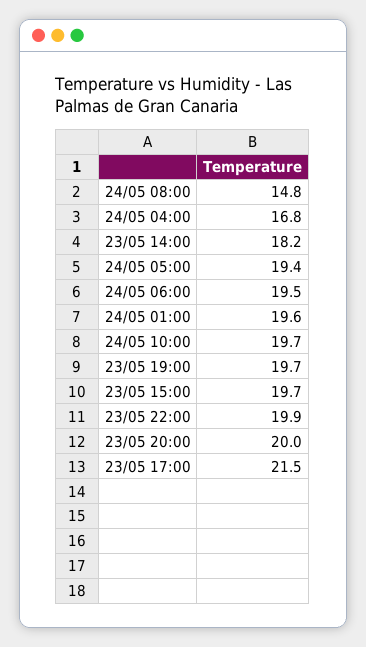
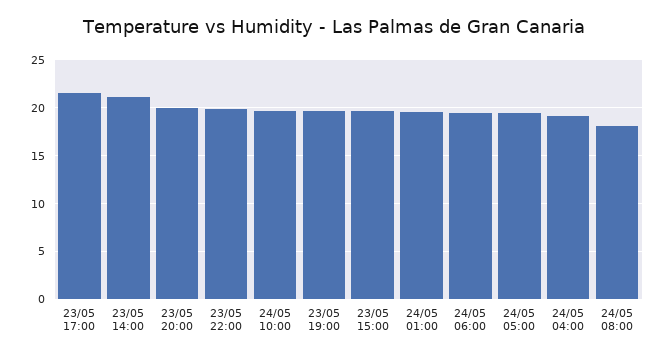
24/05 08:00: 14.8 -> 18
24/05 04:00: 16.8 -> 19
23/05 14:00: 18.2 -> 21

